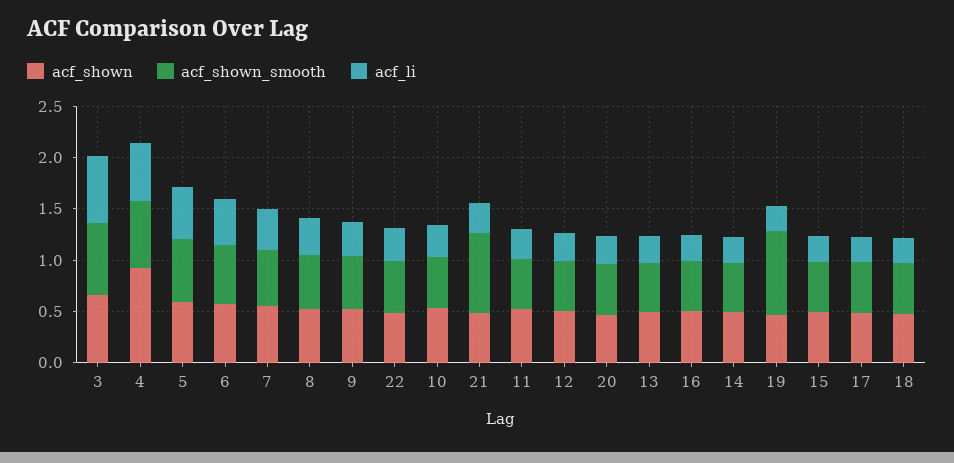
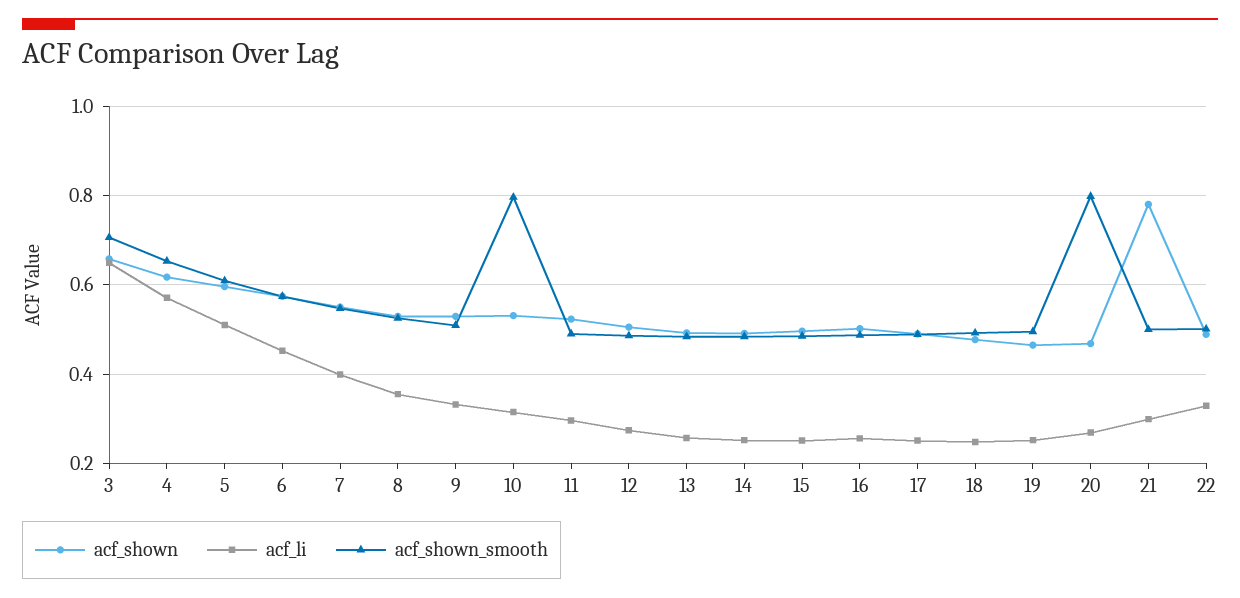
acf_shown, 4: 0.9 -> 0.62
acf_shown_smooth, 10: 0.5 -> 0.8
acf_shown, 21: 0.5 -> 0.78
acf_shown_smooth, 21: 0.8 -> 0.5
acf_shown_smooth, 20: 0.5 -> 0.8
acf_shown_smooth, 19: 0.8 -> 0.5

